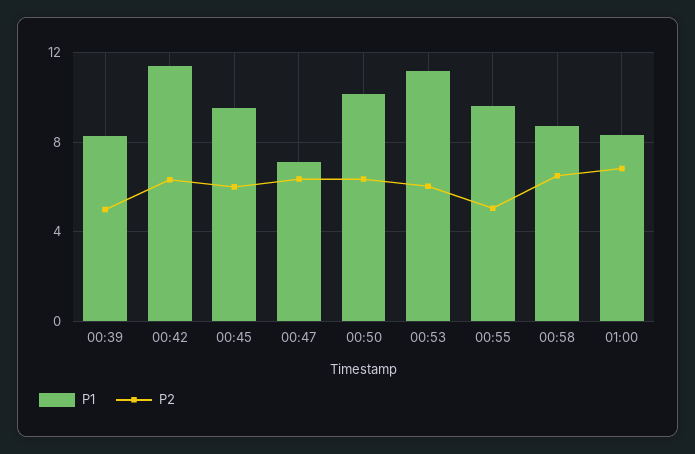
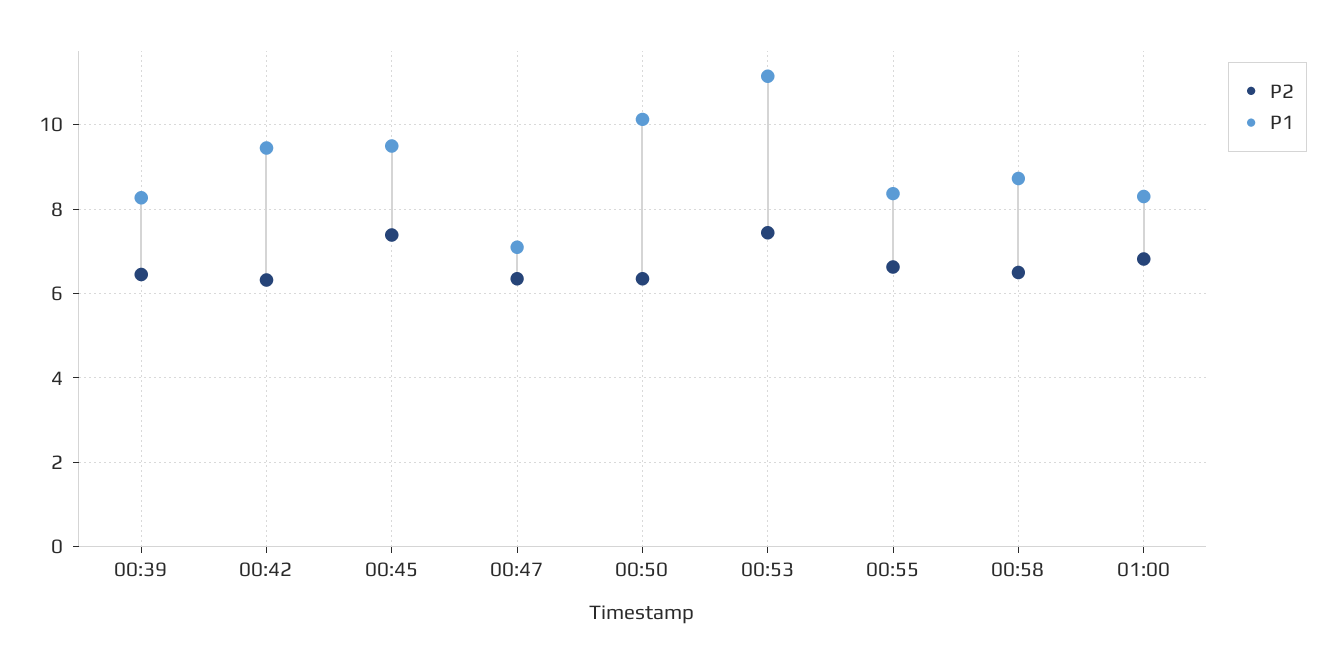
P2, 00:39: 5 -> 6.4
P1, 00:42: 11.5 -> 9.4
P2, 00:45: 6 -> 7.4
P2, 00:53: 6 -> 7.4
P1, 00:55: 9.5 -> 8.4
P2, 00:55: 5 -> 6.6

